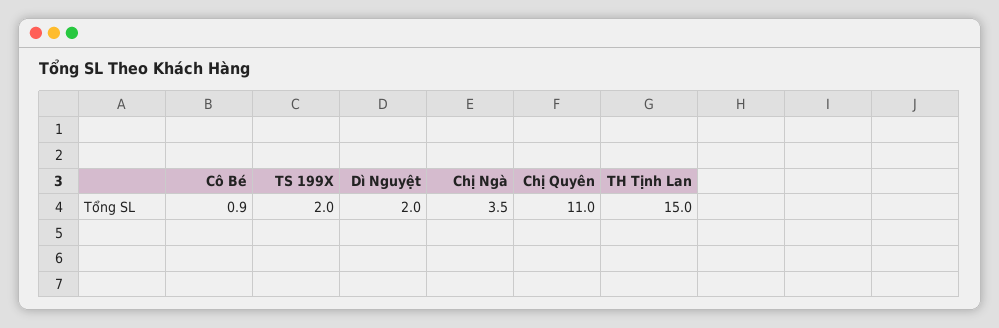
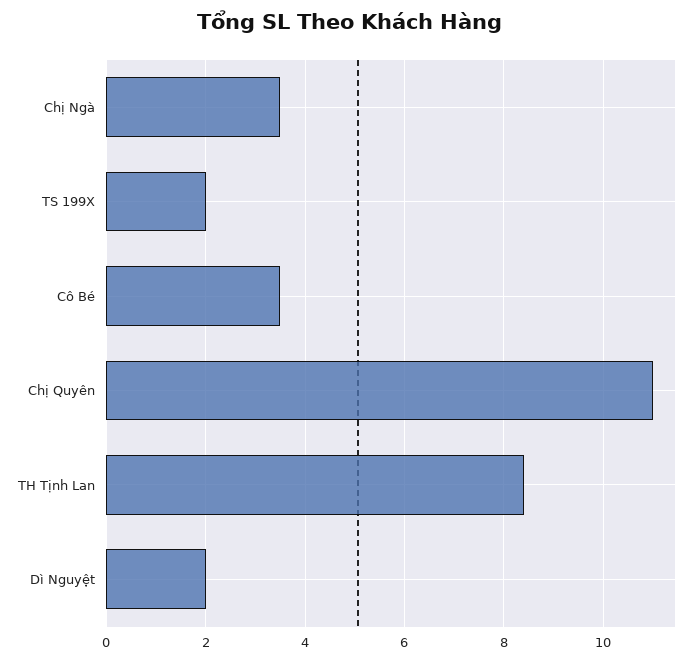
Cô Bé: 0.9 -> 3.5
TH Tịnh Lan: 15 -> 8.5

